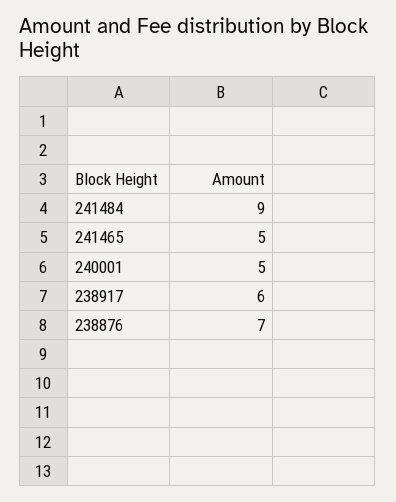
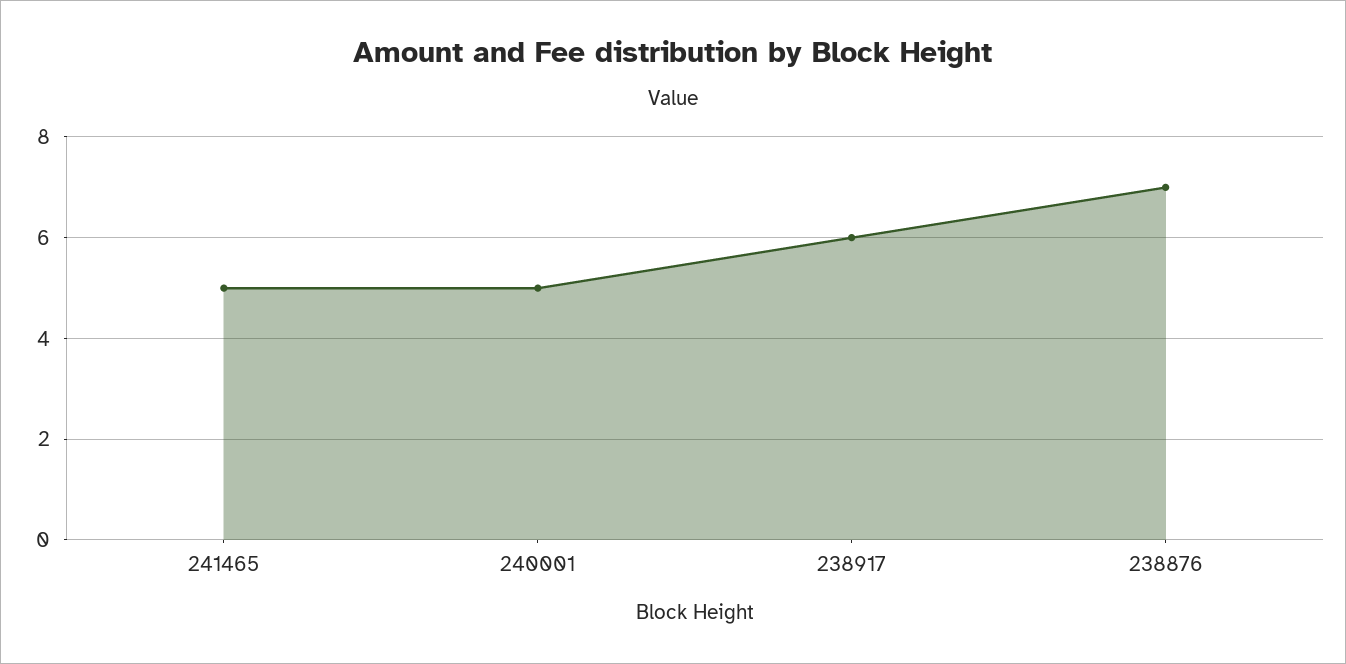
241484: 9 -> none

